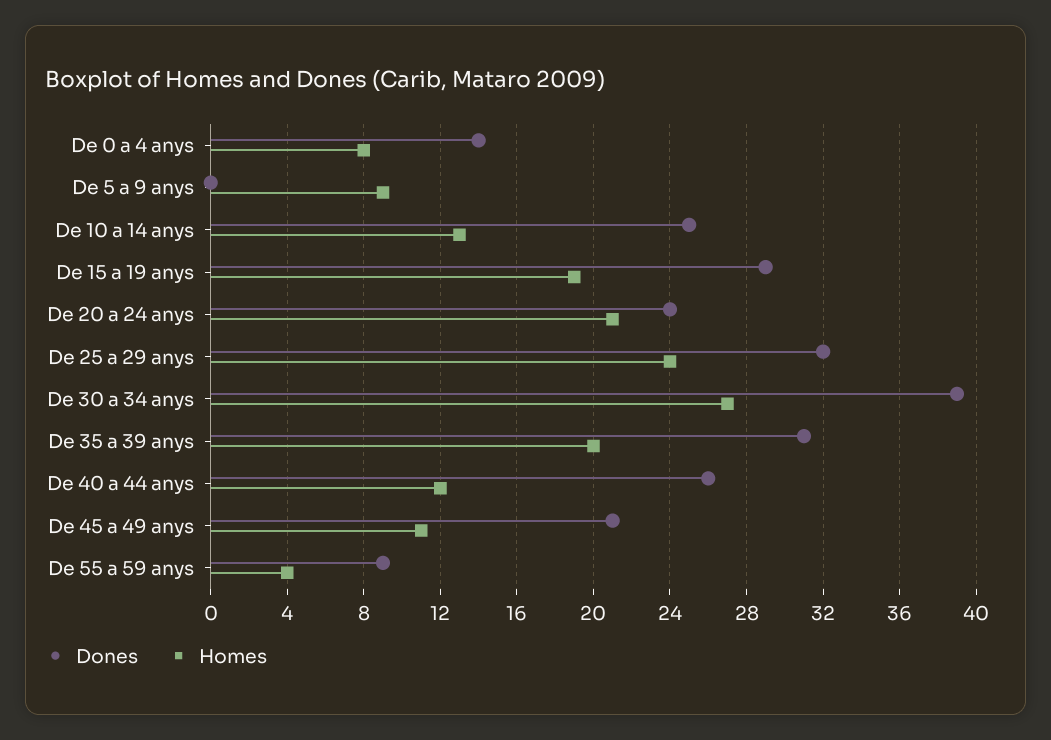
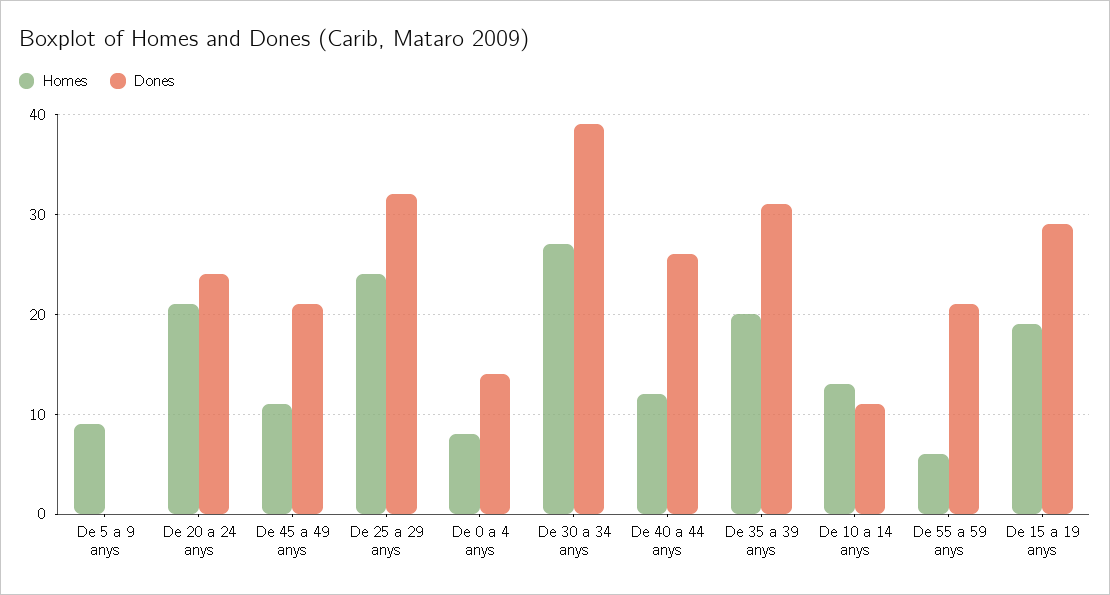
Dones, De 10 a 14 anys: 25 -> 11
Dones, De 55 a 59 anys: 9 -> 21
Homes, De 55 a 59 anys: 4 -> 6

